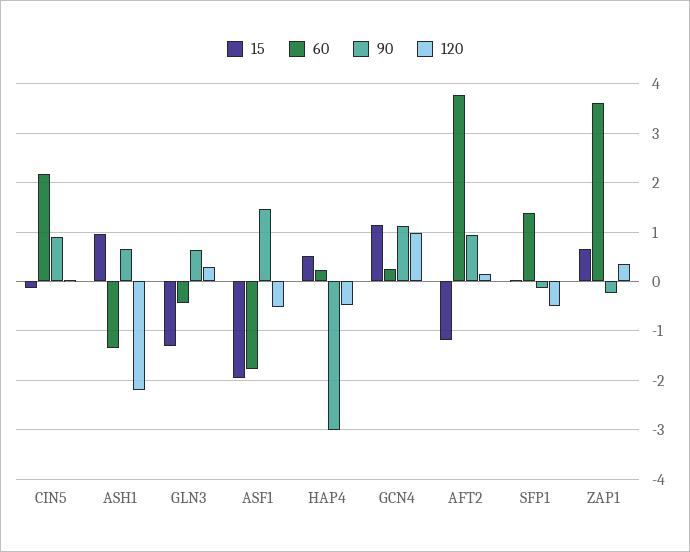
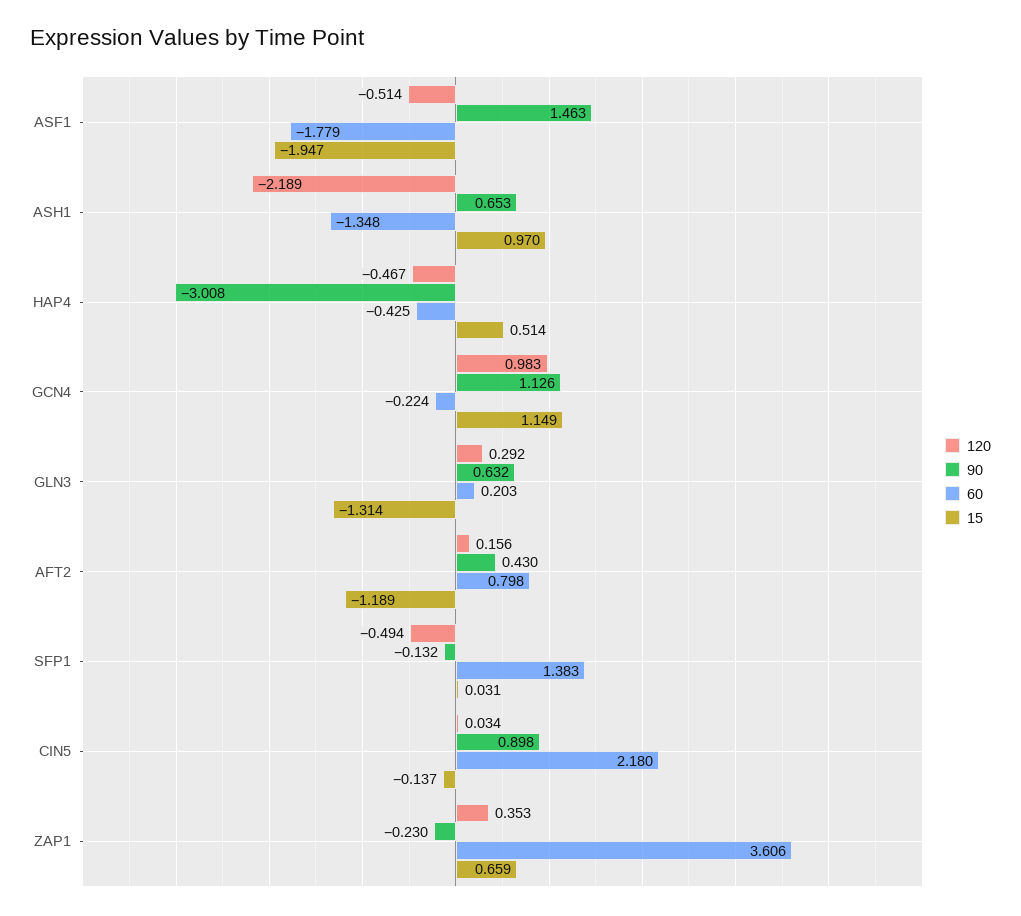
60, GLN3: -0.4 -> 0.203
60, HAP4: 0.2 -> -0.425
60, GCN4: 0.2 -> -0.224
60, AFT2: 3.8 -> 0.798
90, AFT2: 1 -> 0.43

